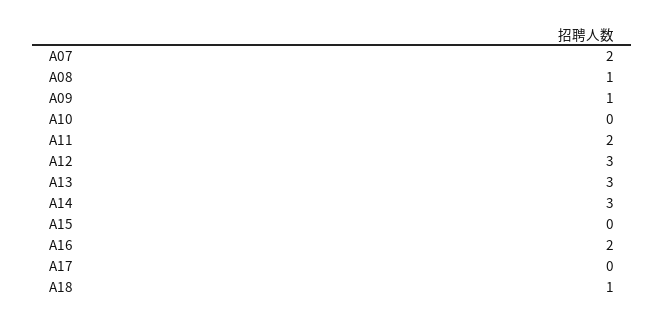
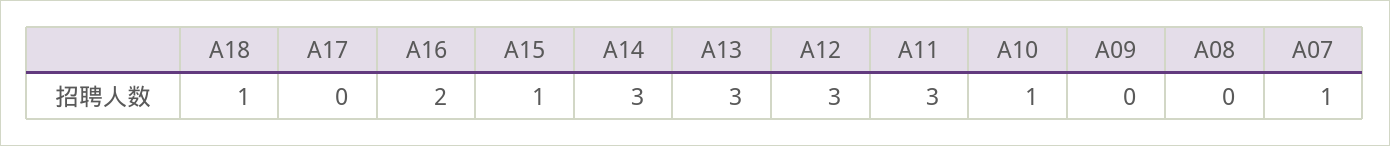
A07: 2 -> 1
A08: 1 -> 0
A09: 1 -> 0
A10: 0 -> 1
A11: 2 -> 3
A15: 0 -> 1

